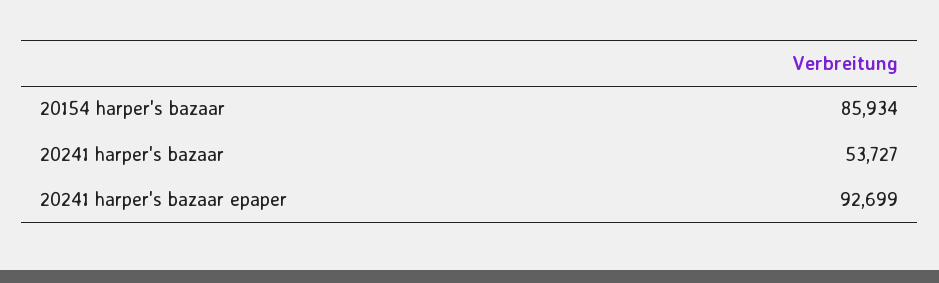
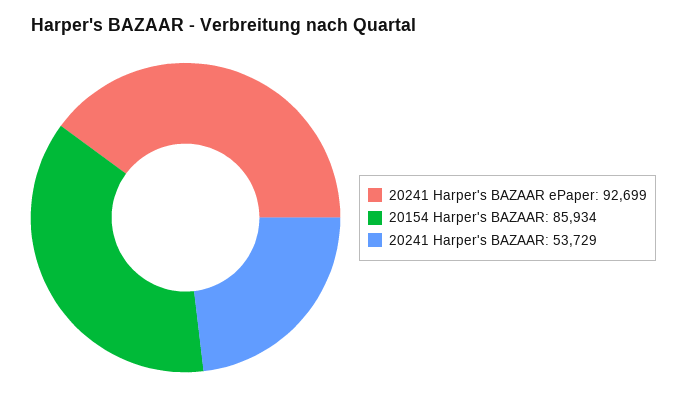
20241 harper's bazaar: 53727 -> 53729

